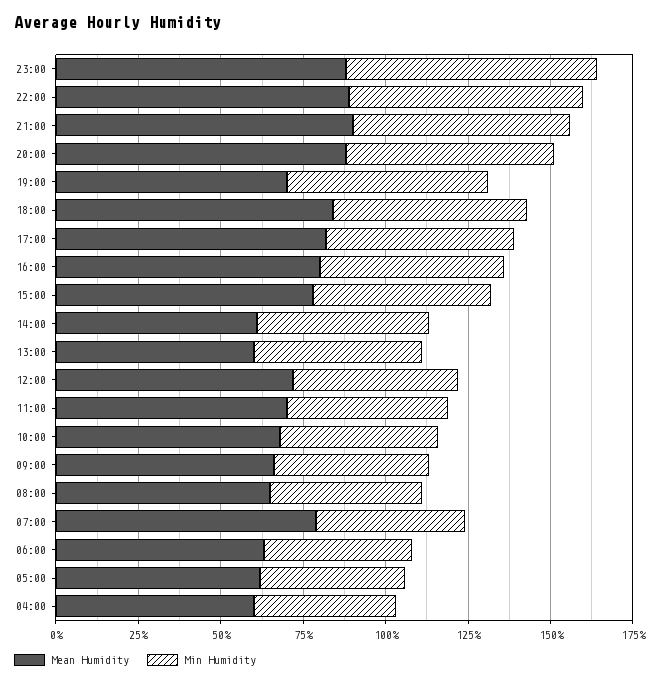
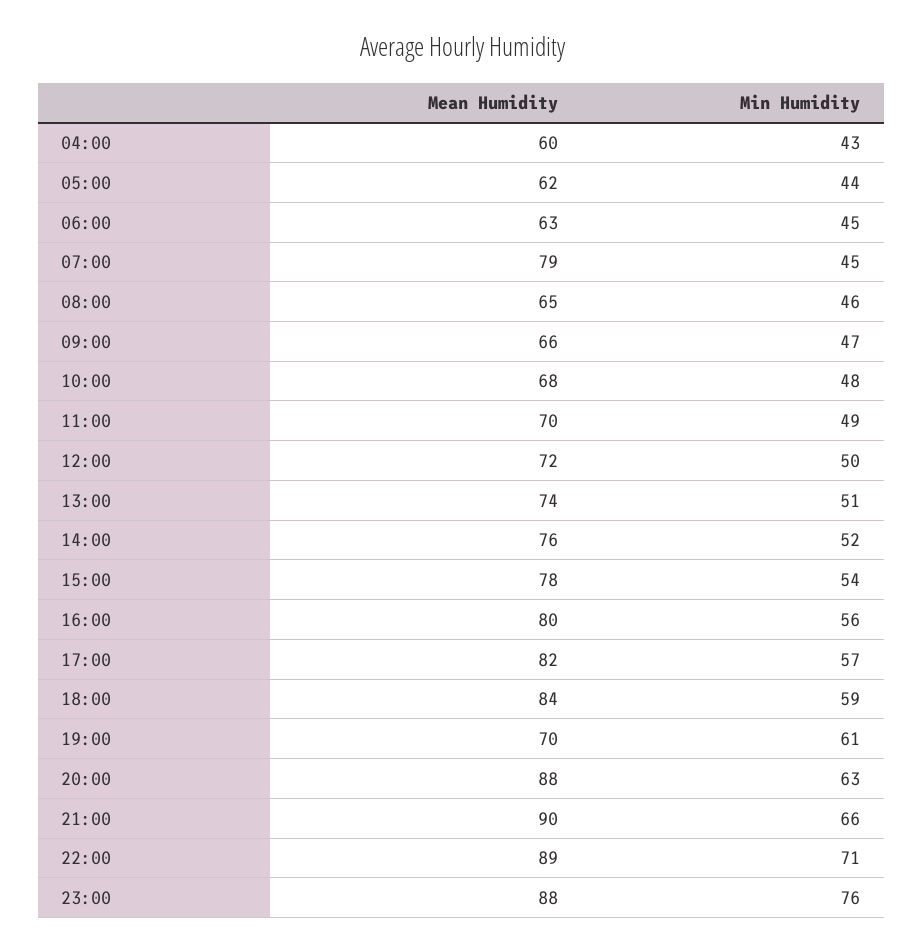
Mean Humidity, 14:00: 60 -> 76
Mean Humidity, 13:00: 60 -> 74

